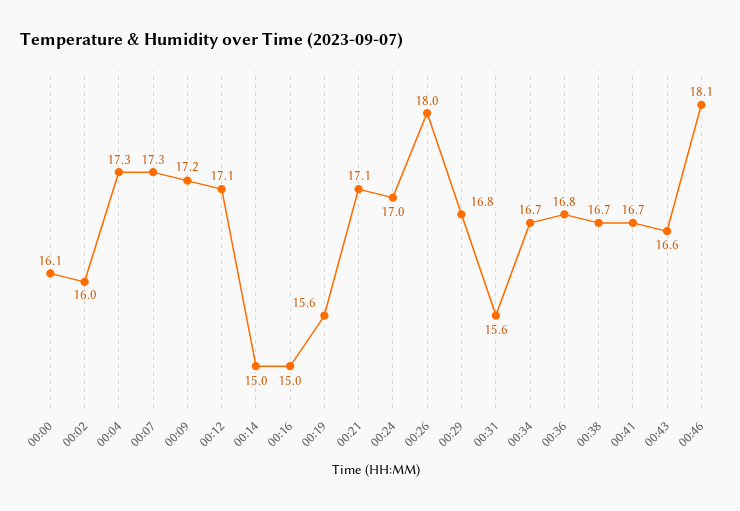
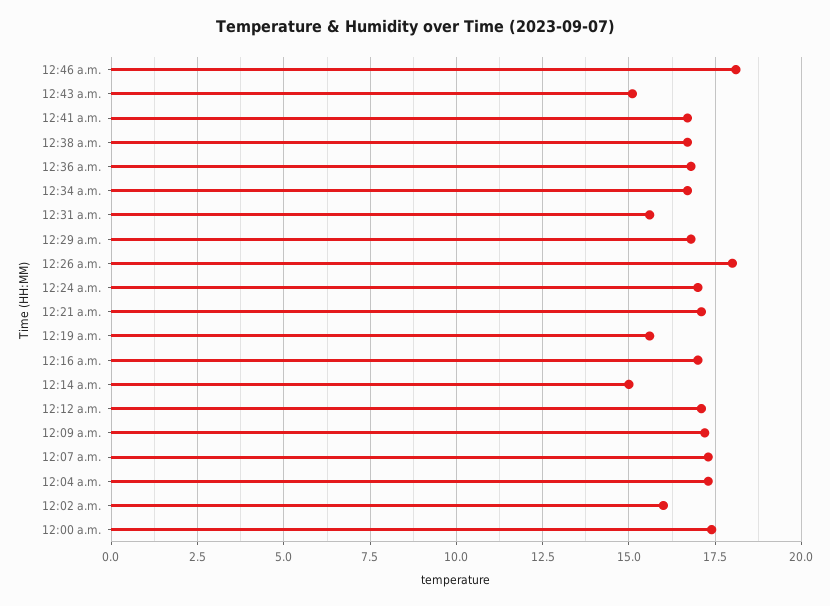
00:00: 16.1 -> 17.5
00:16: 15 -> 17
00:43: 16.6 -> 15

